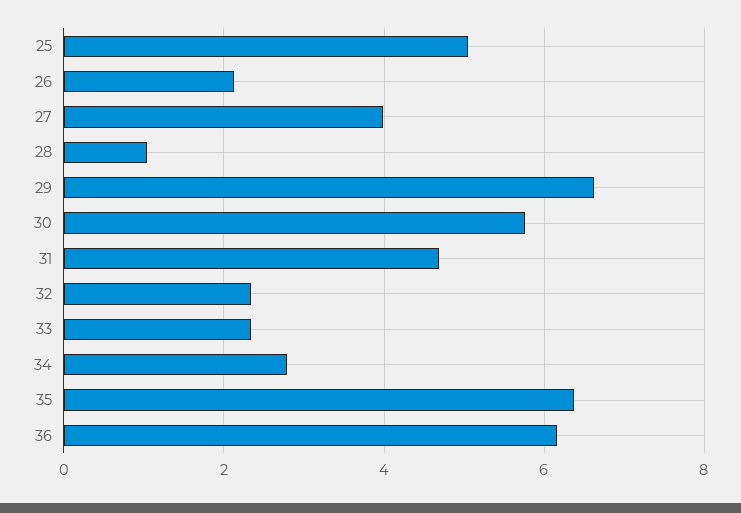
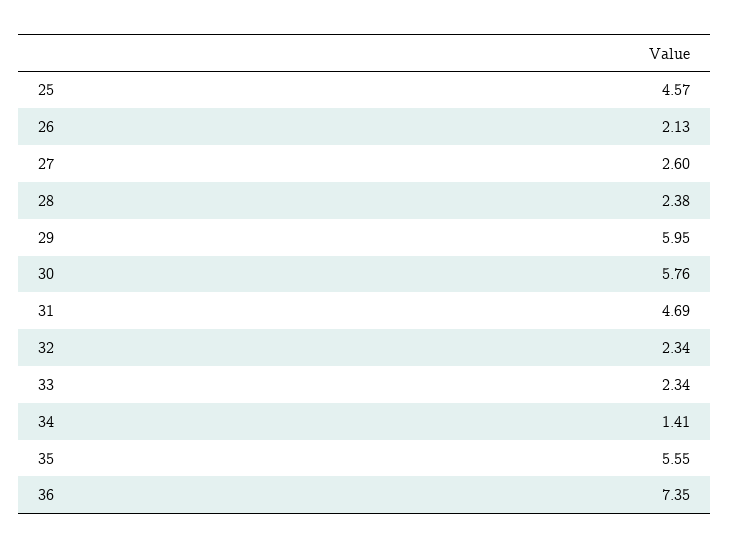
25: 5 -> 4.57
27: 4 -> 2.6
28: 1 -> 2.38
29: 6.6 -> 5.95
34: 2.8 -> 1.41
35: 6.4 -> 5.55
36: 6.2 -> 7.35

